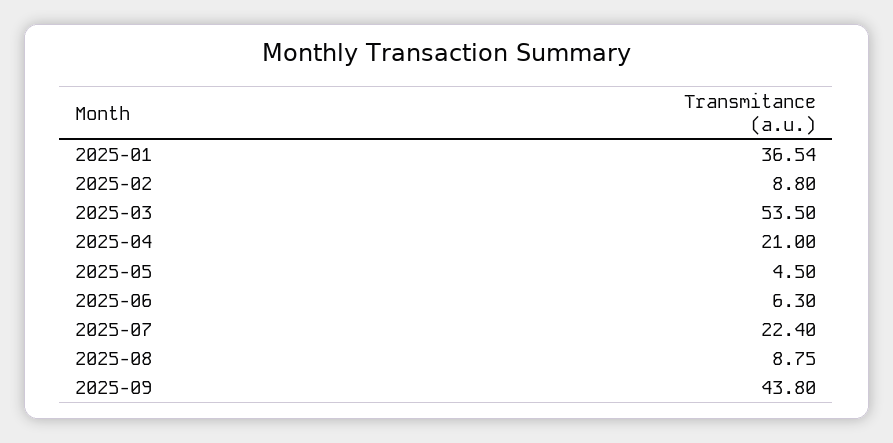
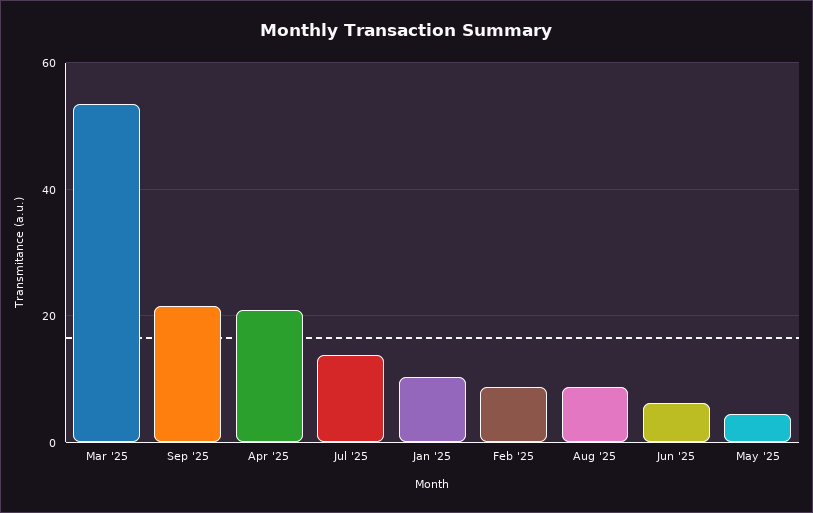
2025-01: 36.54 -> 10
2025-07: 22.4 -> 14
2025-09: 43.8 -> 22

